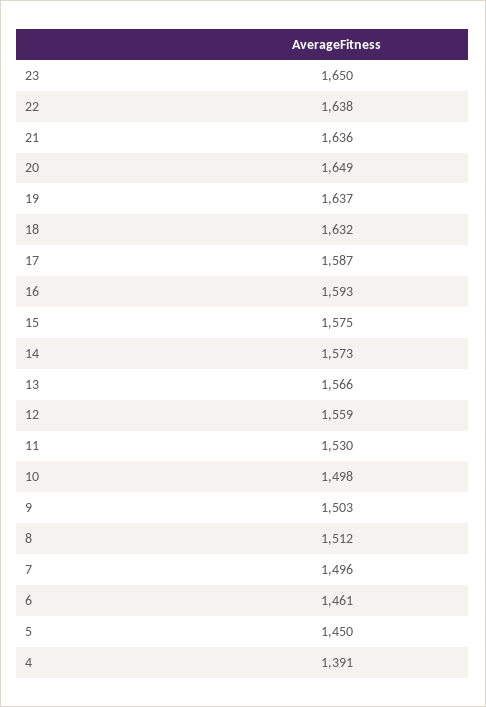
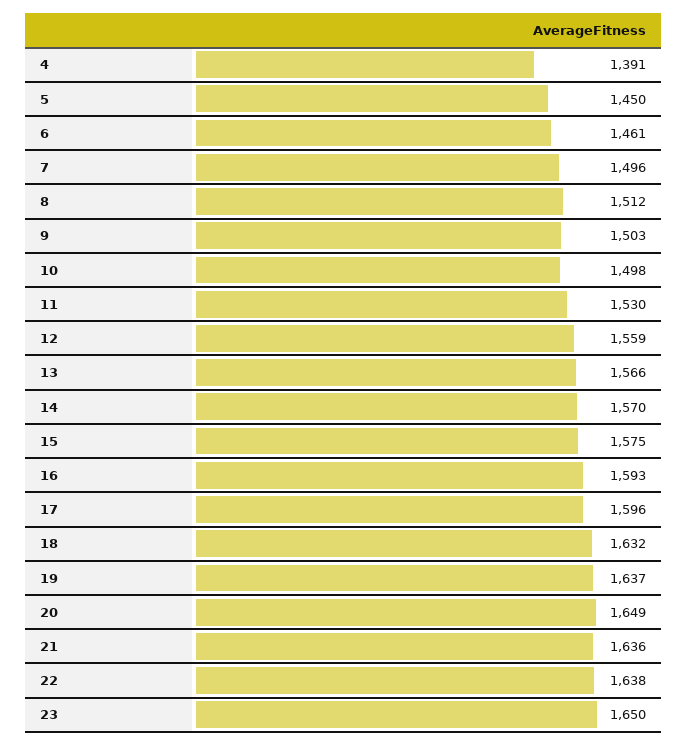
17: 1587 -> 1596
14: 1573 -> 1570

